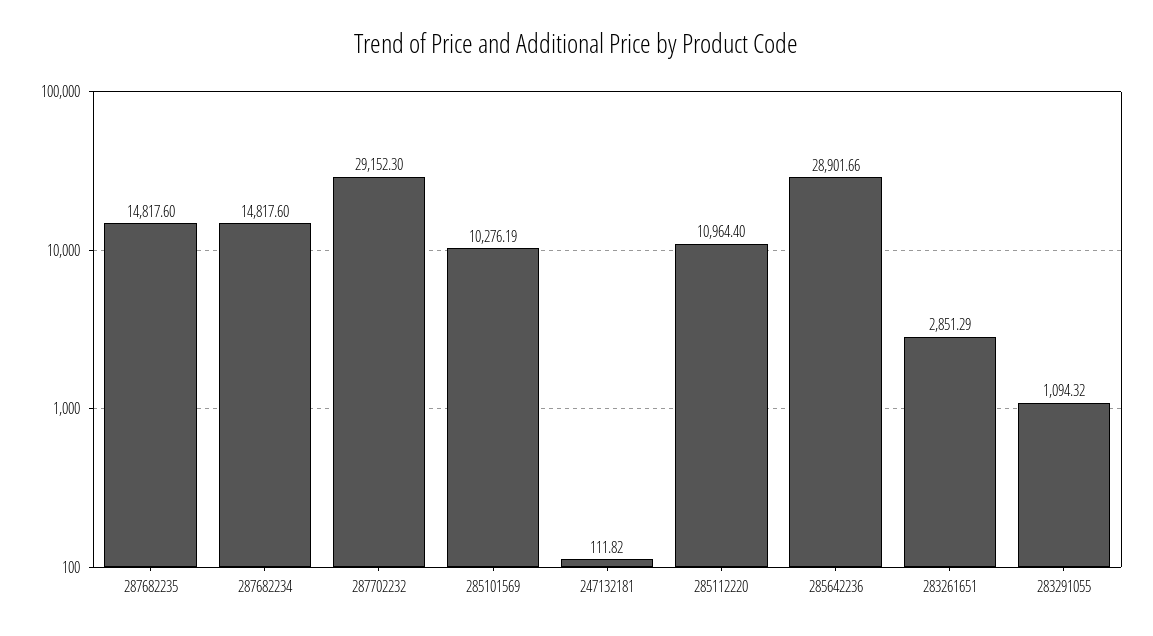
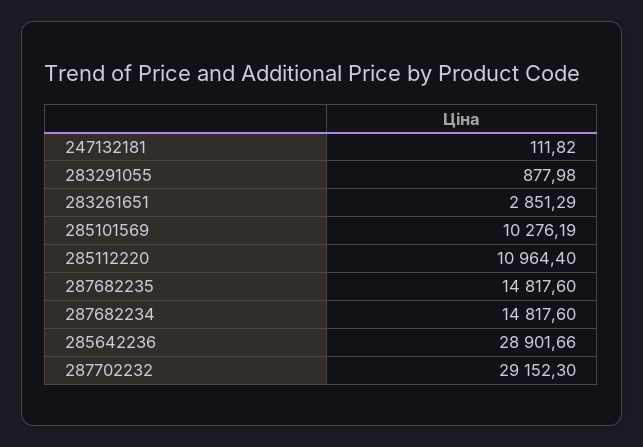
283291055: 1094.32 -> 877.98

